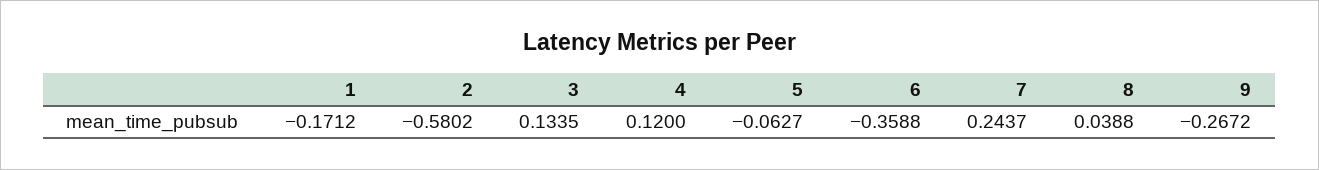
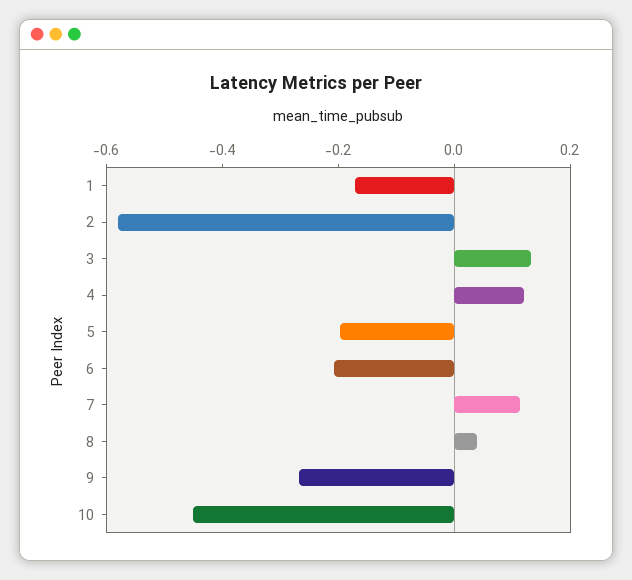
5: -0.0627 -> -0.2
6: -0.3588 -> -0.2
7: 0.2437 -> 0.1
10: none -> -0.45

